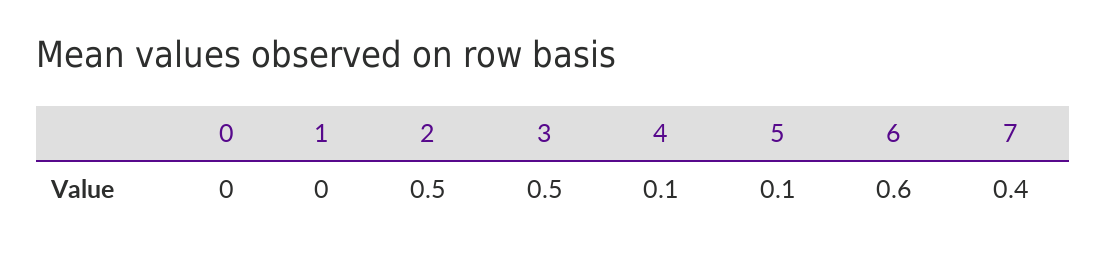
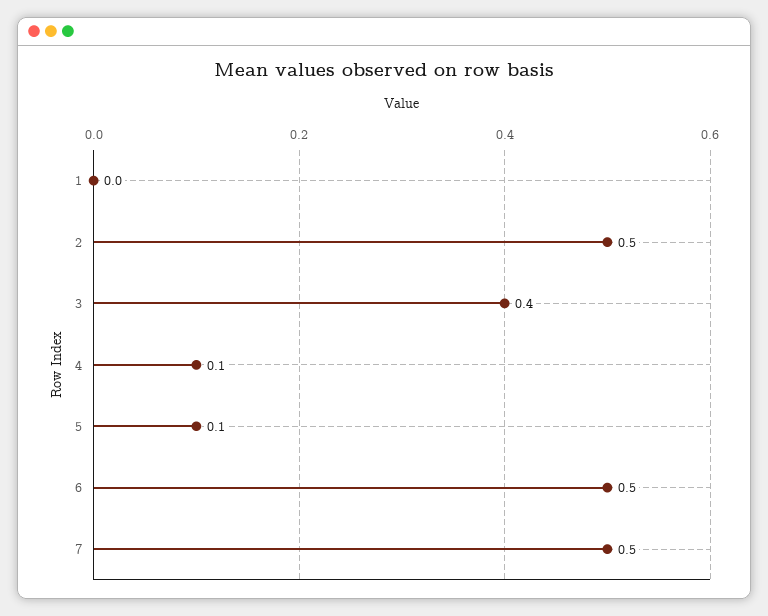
0: 0 -> none
3: 0.5 -> 0.4
6: 0.6 -> 0.5
7: 0.4 -> 0.5

